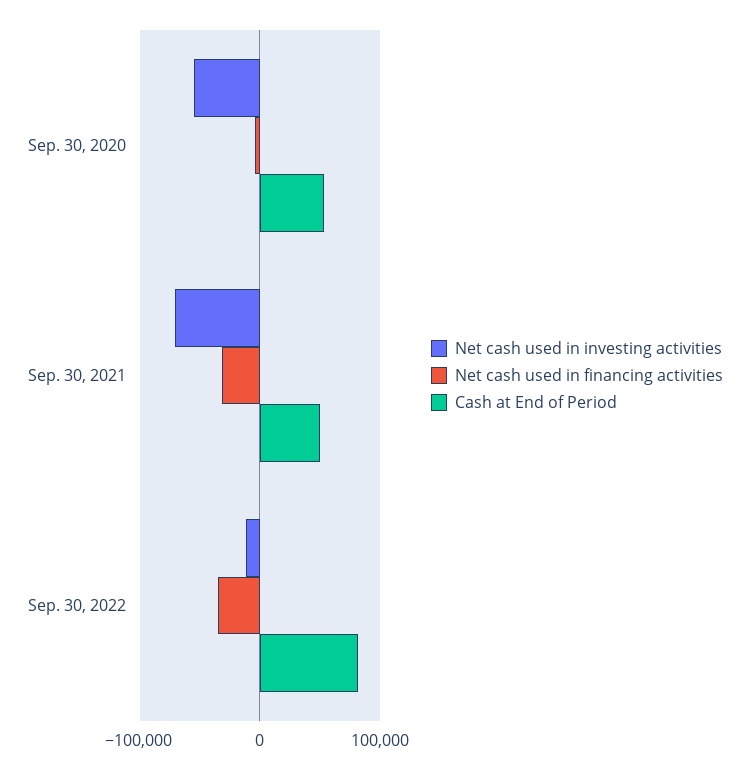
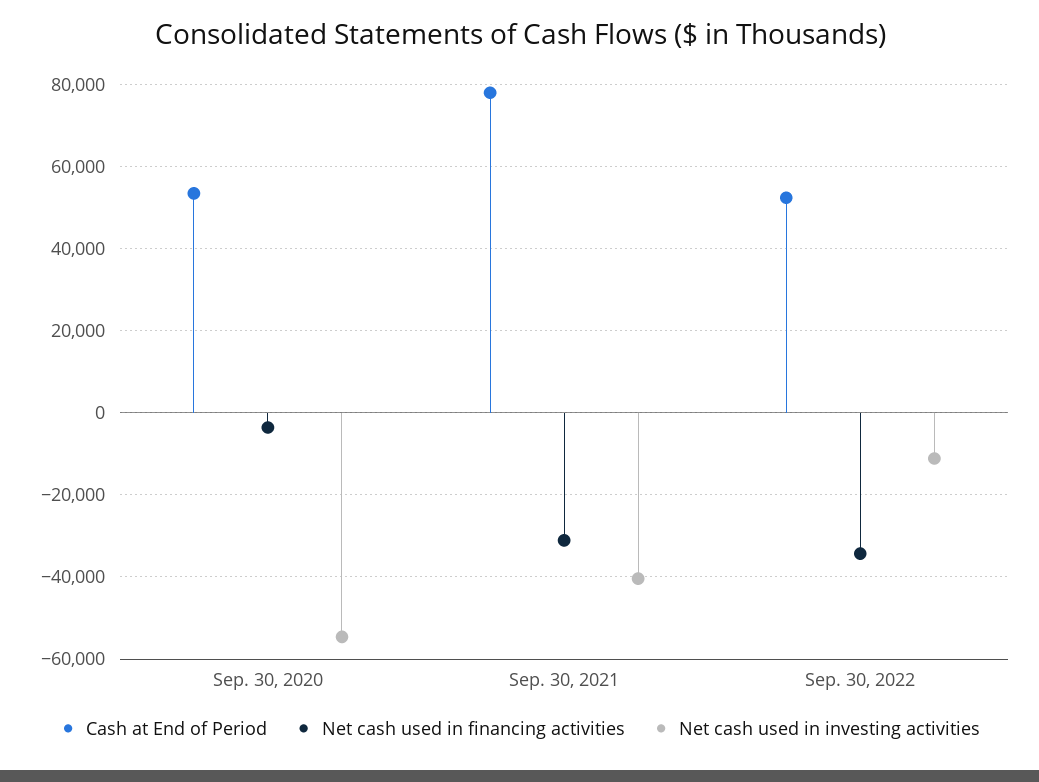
Net cash used in investing activities, Sep. 30, 2021: -70000 -> -40000
Cash at End of Period, Sep. 30, 2021: 50000 -> 78000
Cash at End of Period, Sep. 30, 2022: 80000 -> 52000

